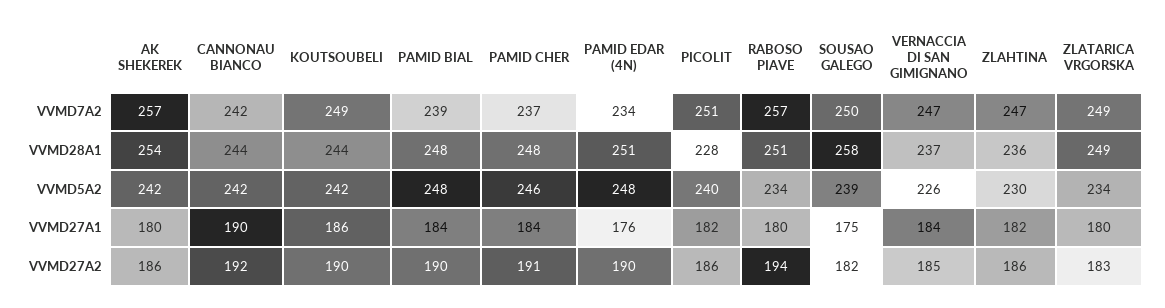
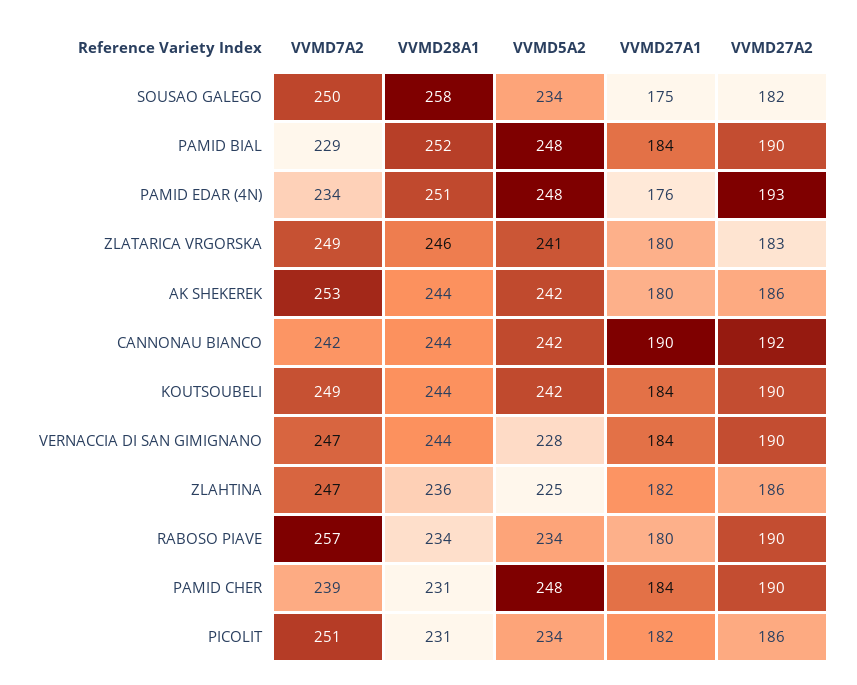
AK SHEKEREK, VVMD7A2: 257 -> 253
PAMID BIAL, VVMD7A2: 239 -> 229
PAMID CHER, VVMD7A2: 237 -> 239
AK SHEKEREK, VVMD28A1: 254 -> 244
PAMID BIAL, VVMD28A1: 248 -> 252
PAMID CHER, VVMD28A1: 248 -> 231
PICOLIT, VVMD28A1: 228 -> 231
RABOSO PIAVE, VVMD28A1: 251 -> 234
VERNACCIA DI SAN GIMIGNANO, VVMD28A1: 237 -> 244
ZLATARICA VRGORSKA, VVMD28A1: 249 -> 246
PAMID CHER, VVMD5A2: 246 -> 248
PICOLIT, VVMD5A2: 240 -> 234
SOUSAO GALEGO, VVMD5A2: 239 -> 234
VERNACCIA DI SAN GIMIGNANO, VVMD5A2: 226 -> 228
ZLAHTINA, VVMD5A2: 230 -> 225
ZLATARICA VRGORSKA, VVMD5A2: 234 -> 241
KOUTSOUBELI, VVMD27A1: 186 -> 184
PAMID CHER, VVMD27A2: 191 -> 190
PAMID EDAR (4N), VVMD27A2: 190 -> 193
RABOSO PIAVE, VVMD27A2: 194 -> 190
VERNACCIA DI SAN GIMIGNANO, VVMD27A2: 185 -> 190

